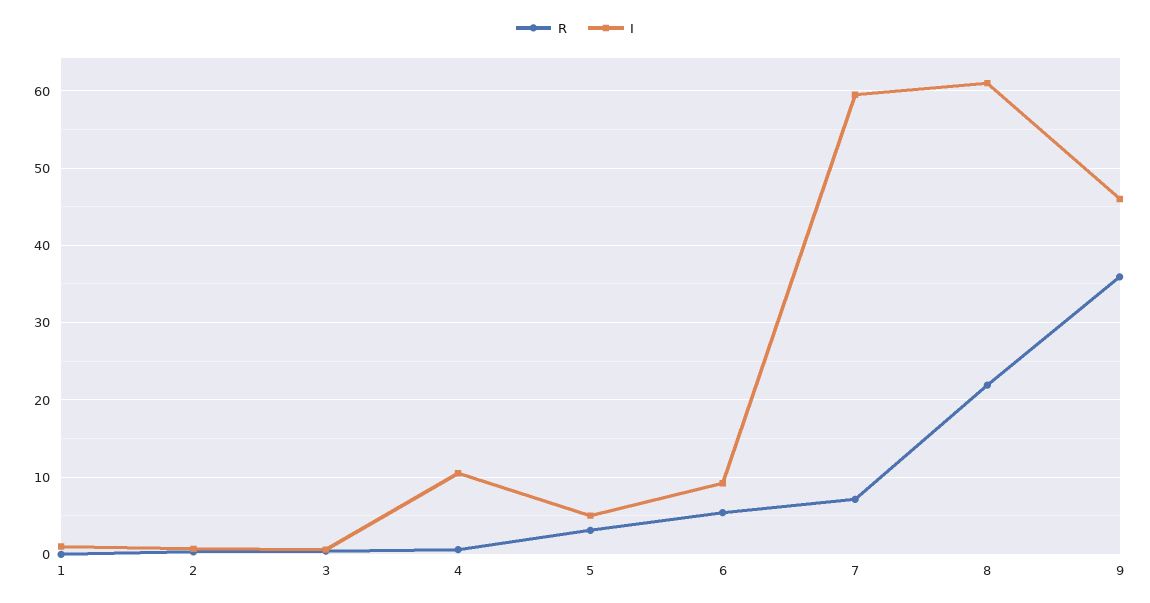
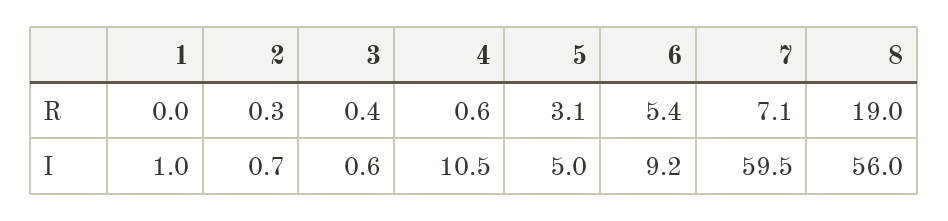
R, 8: 22 -> 19
I, 8: 61 -> 56
R, 9: 36 -> none
I, 9: 46 -> none

